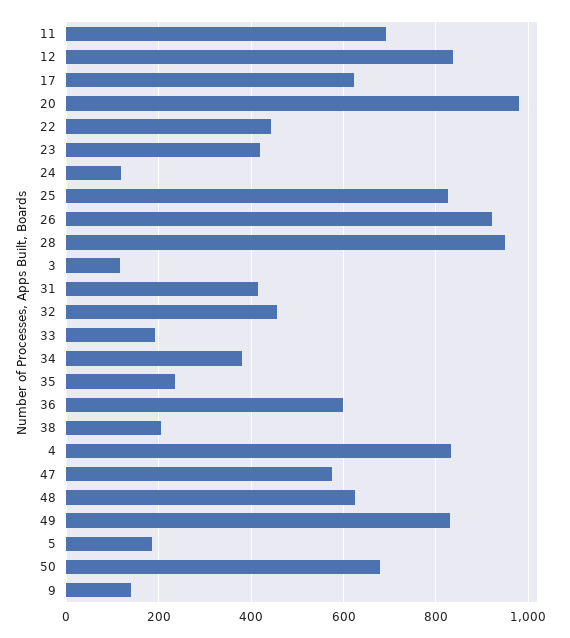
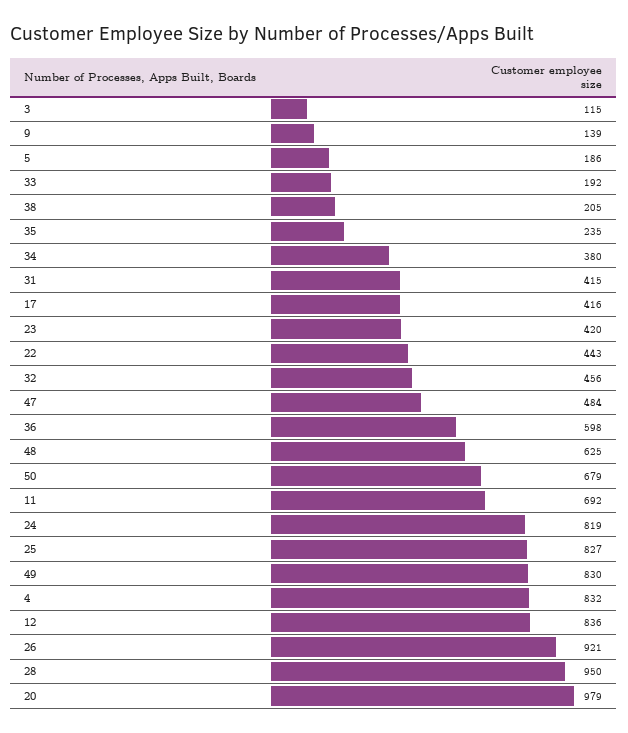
17: 620 -> 416
24: 120 -> 819
47: 580 -> 484

